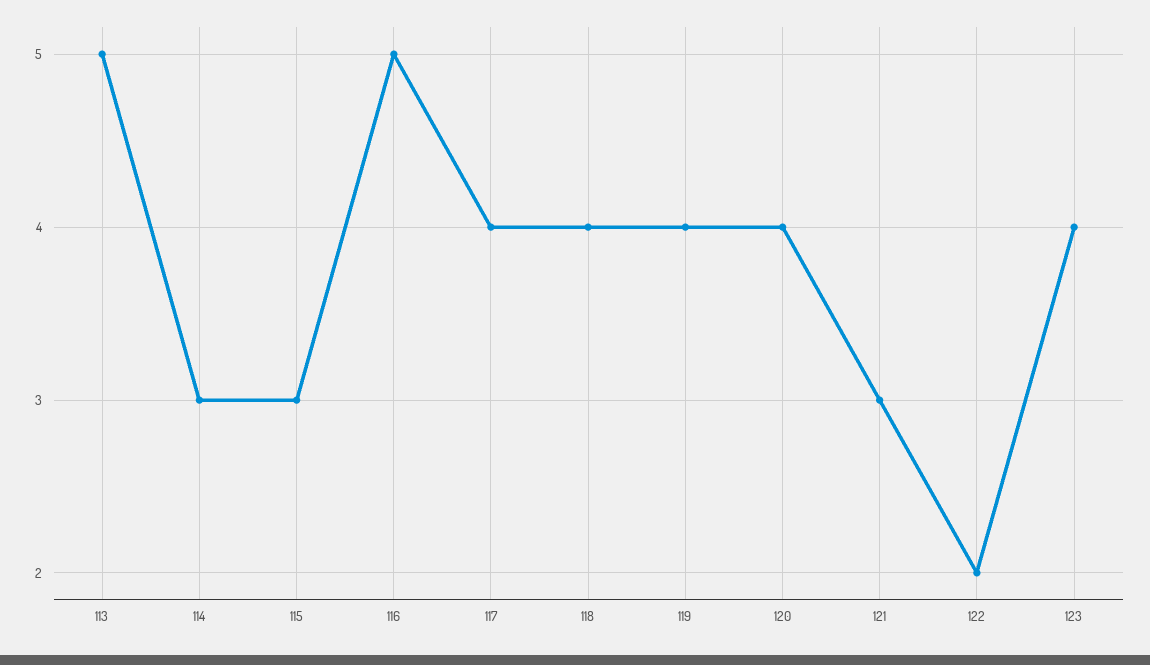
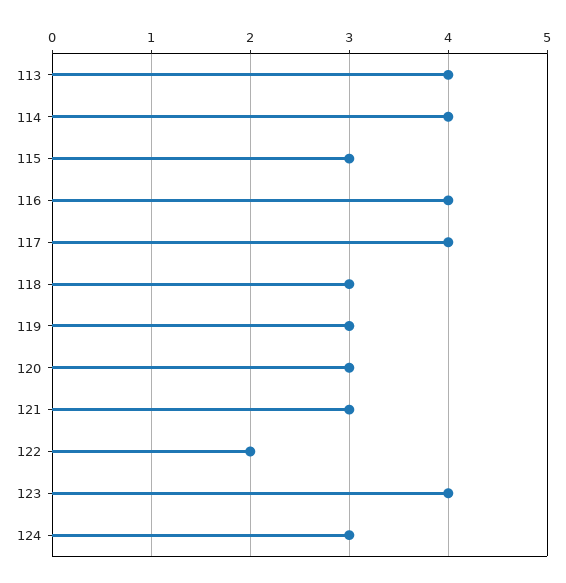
113: 5 -> 4
114: 3 -> 4
116: 5 -> 4
118: 4 -> 3
119: 4 -> 3
120: 4 -> 3
124: none -> 3

